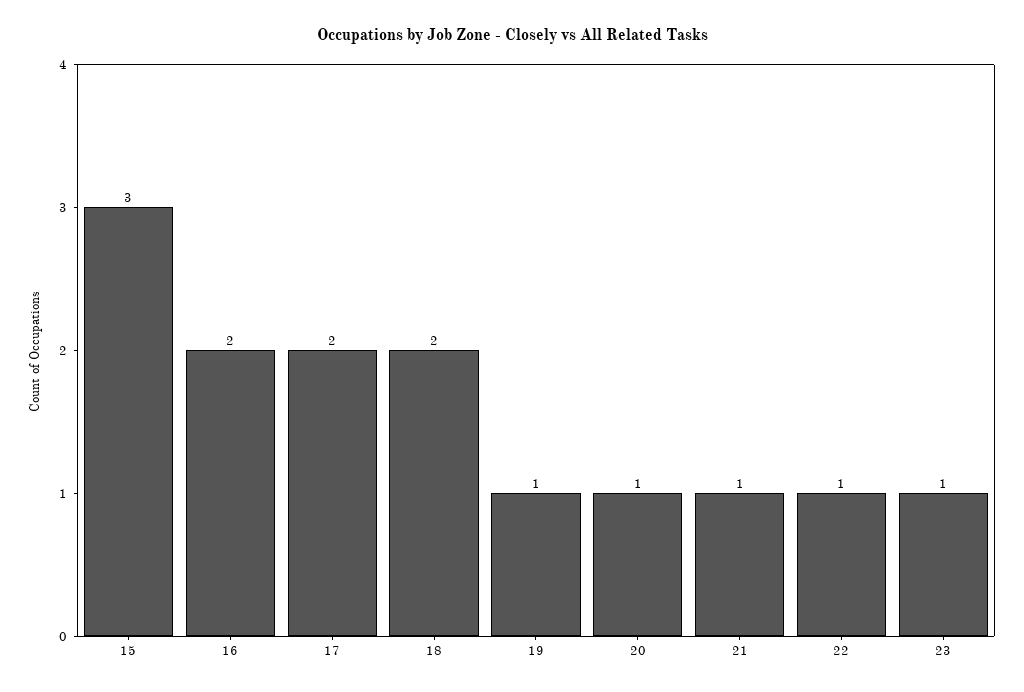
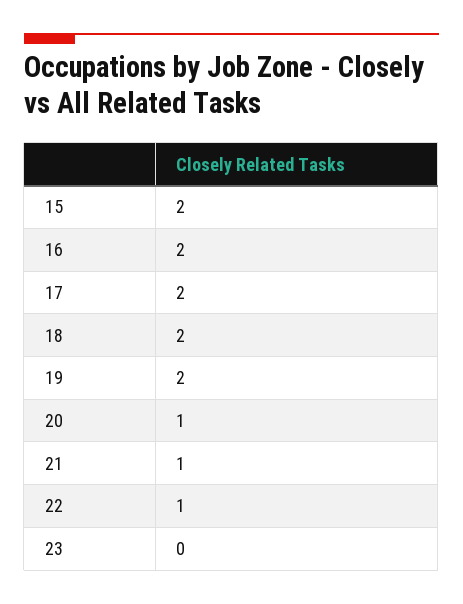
15: 3 -> 2
19: 1 -> 2
23: 1 -> 0

